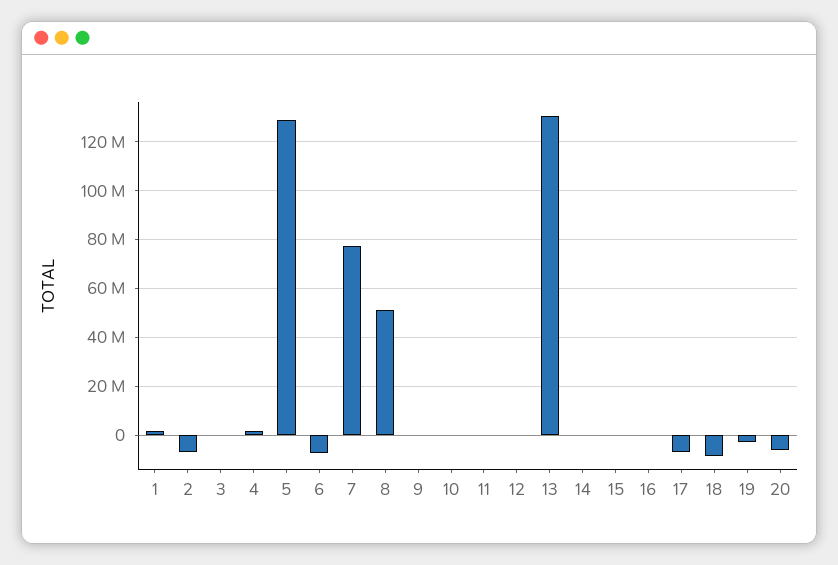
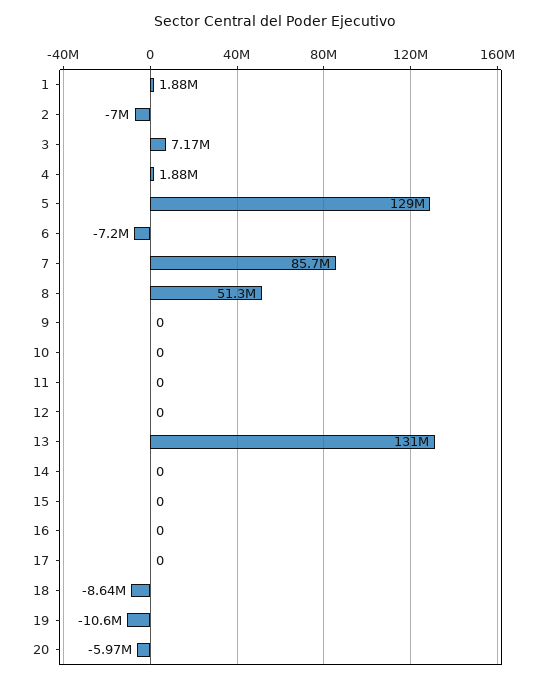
3: 0 -> 7170000
7: 77500000 -> 85700000
17: -7500000 -> 0
19: -2500000 -> -10600000

